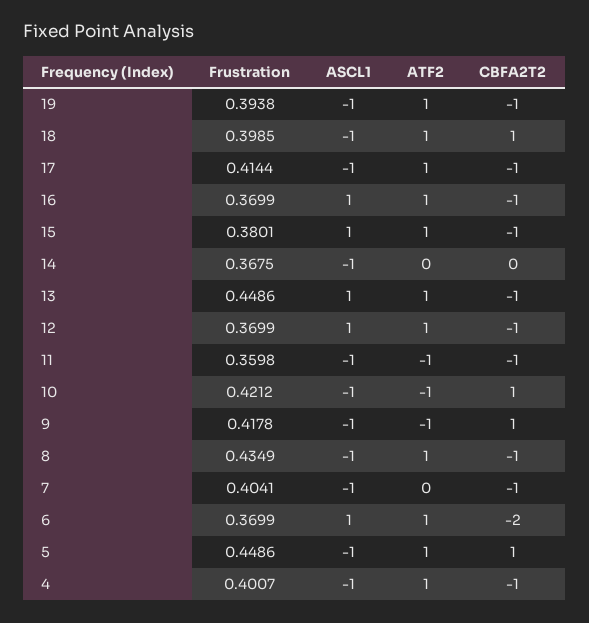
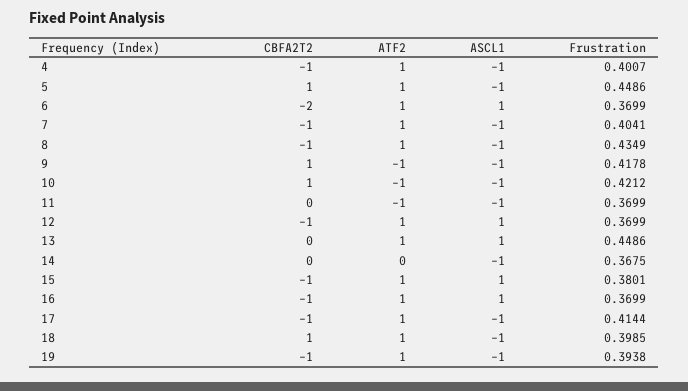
CBFA2T2, 13: -1 -> 0
Frustration, 11: 0.3598 -> 0.3699
CBFA2T2, 11: -1 -> 0
ATF2, 7: 0 -> 1

